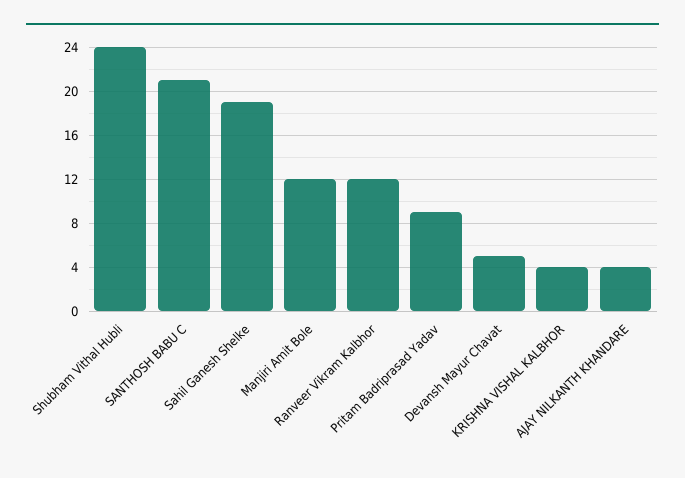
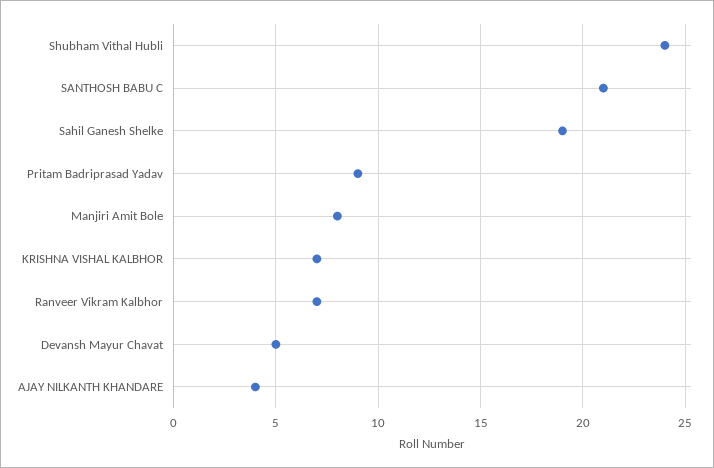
Manjiri Amit Bole: 12 -> 8
Ranveer Vikram Kalbhor: 12 -> 7
KRISHNA VISHAL KALBHOR: 4 -> 7

